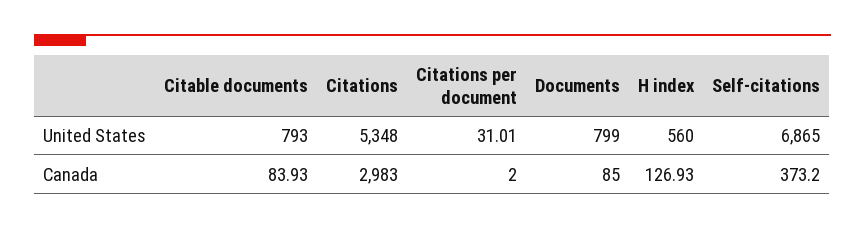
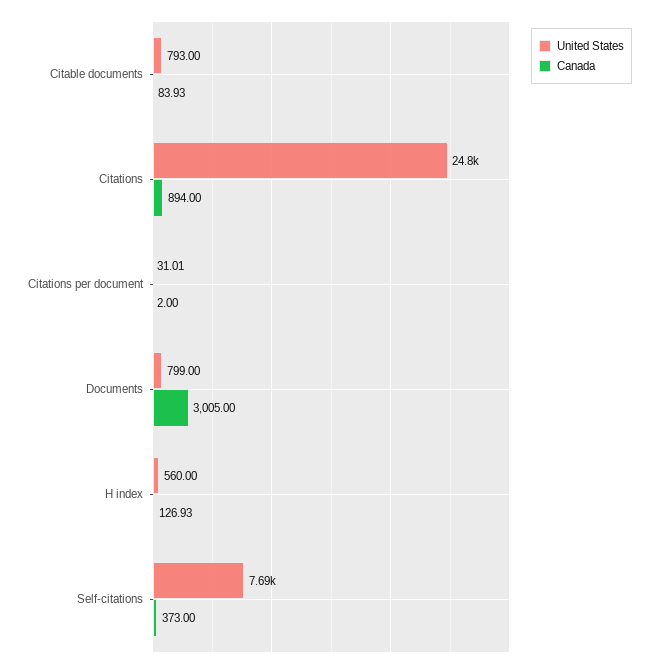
United States, Citations: 5348 -> 24800
United States, Self-citations: 6865 -> 7690
Canada, Citations: 2983 -> 894
Canada, Documents: 85 -> 3005
Canada, Self-citations: 373.2 -> 373

